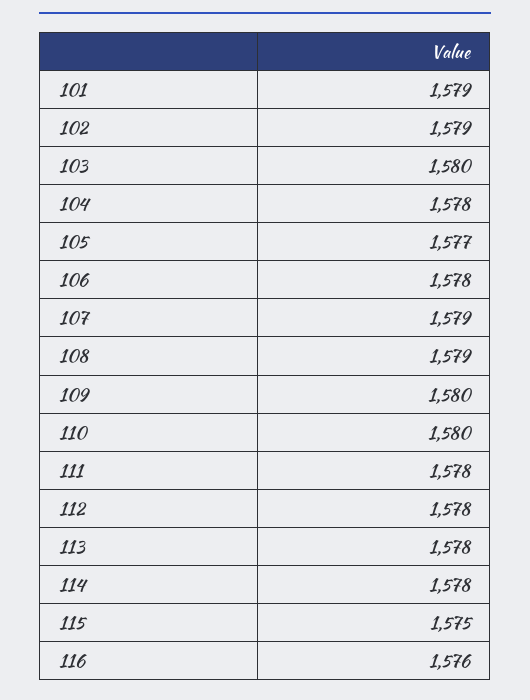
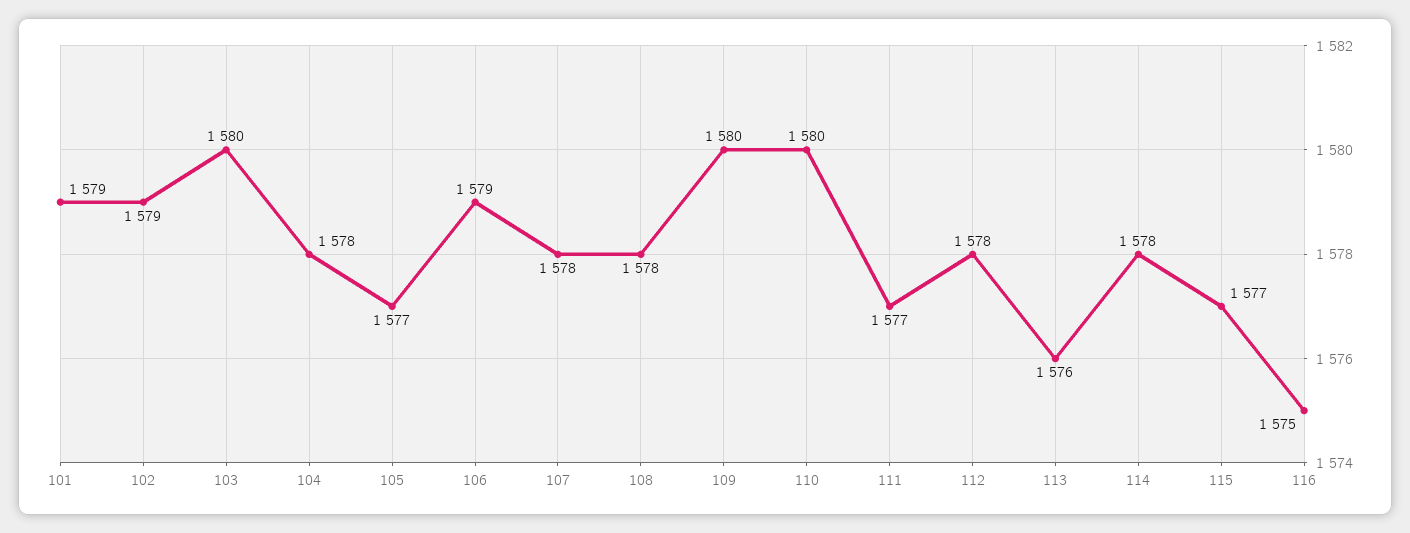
106: 1578 -> 1579
107: 1579 -> 1578
108: 1579 -> 1578
111: 1578 -> 1577
113: 1578 -> 1576
115: 1575 -> 1577
116: 1576 -> 1575

